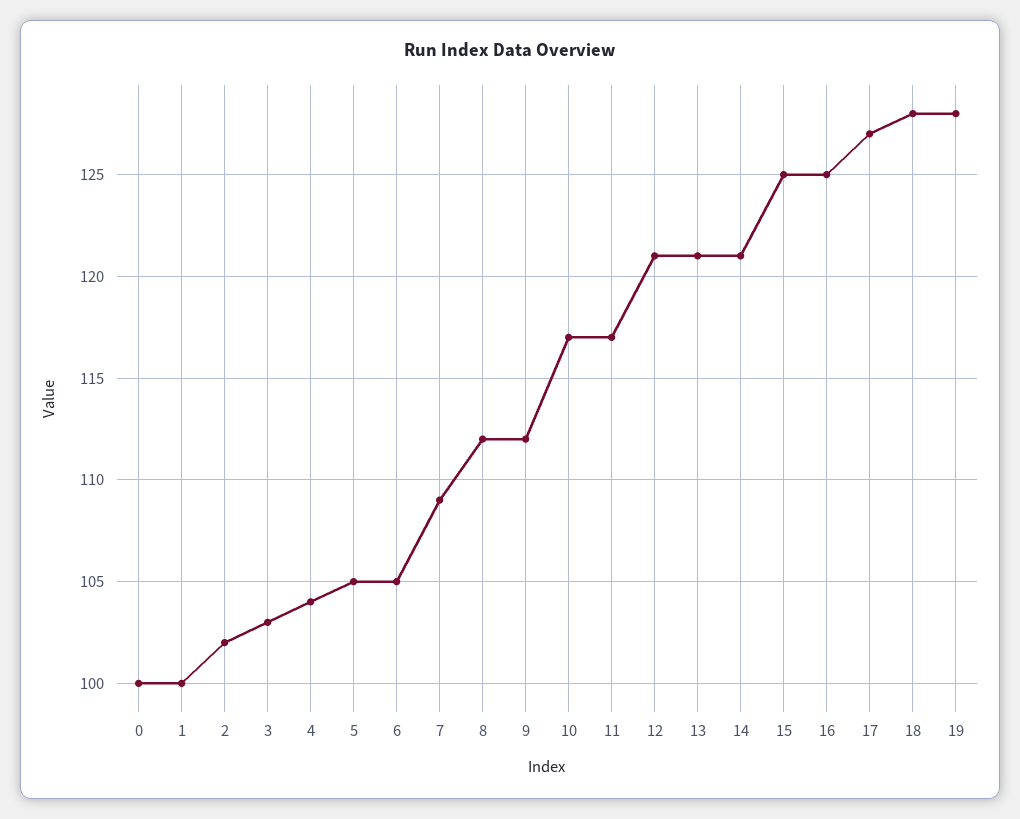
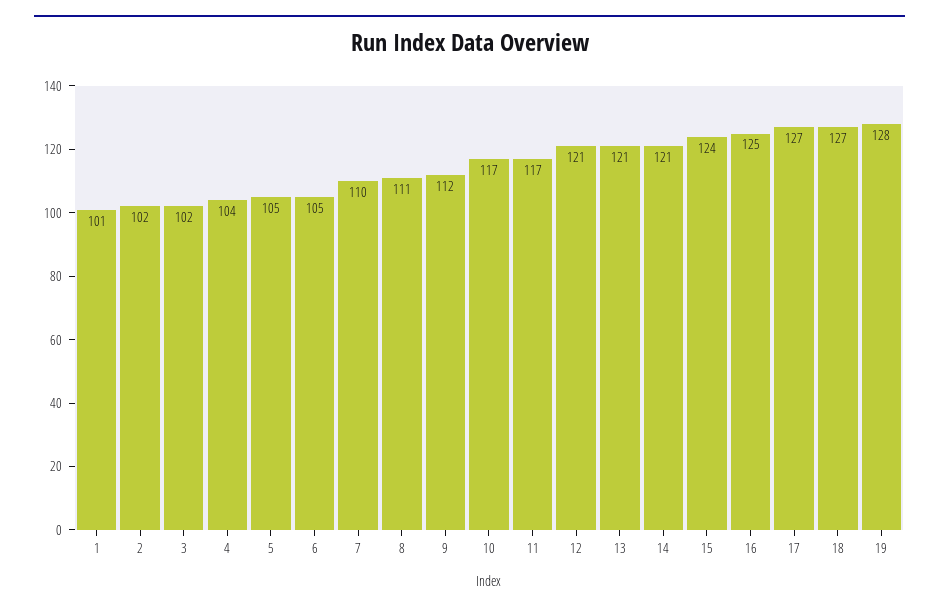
0: 100 -> none
1: 100 -> 101
3: 103 -> 102
7: 109 -> 110
8: 112 -> 111
15: 125 -> 124
18: 128 -> 127

